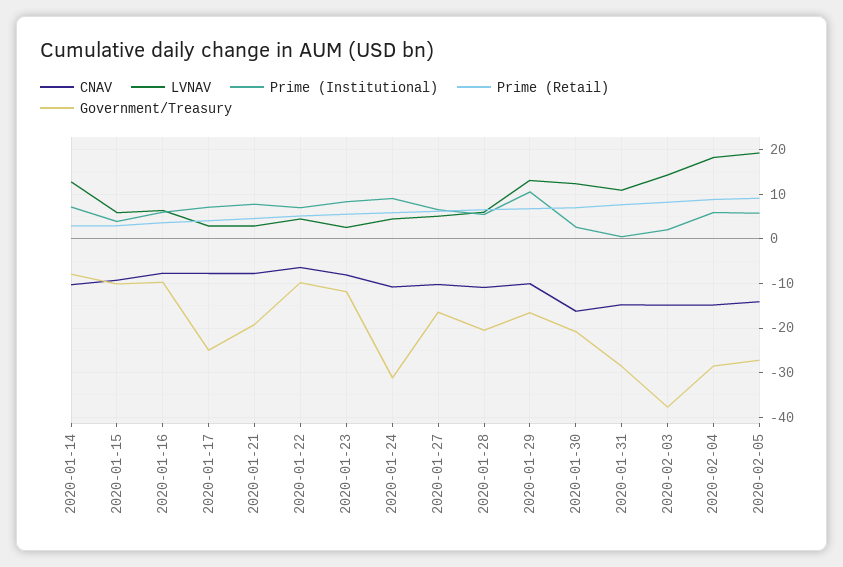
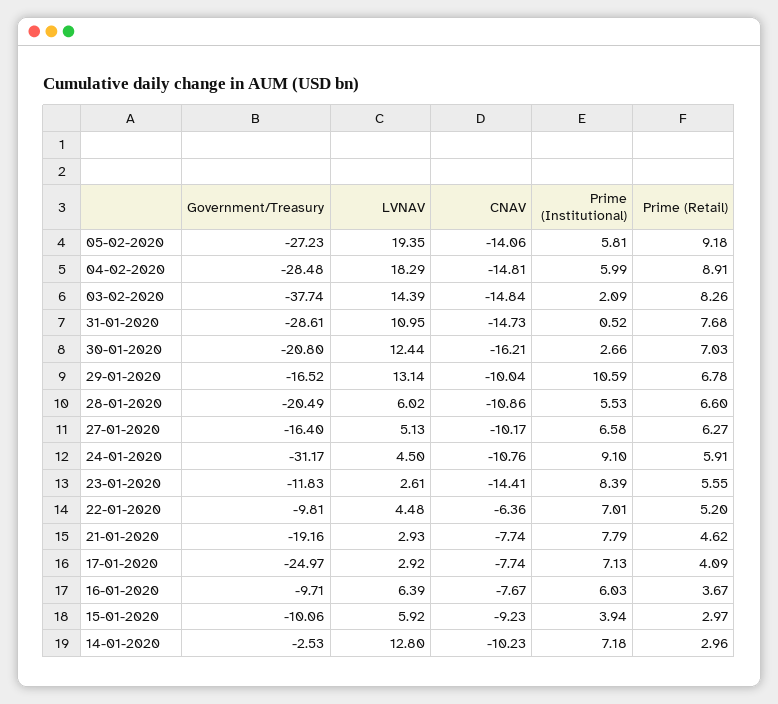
Government/Treasury, 2020-01-14: -8 -> -2.53
CNAV, 2020-01-23: -8 -> -14.41

